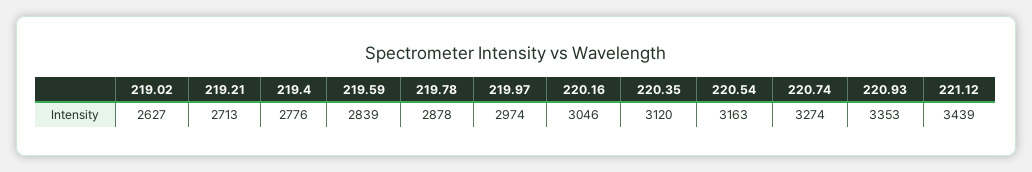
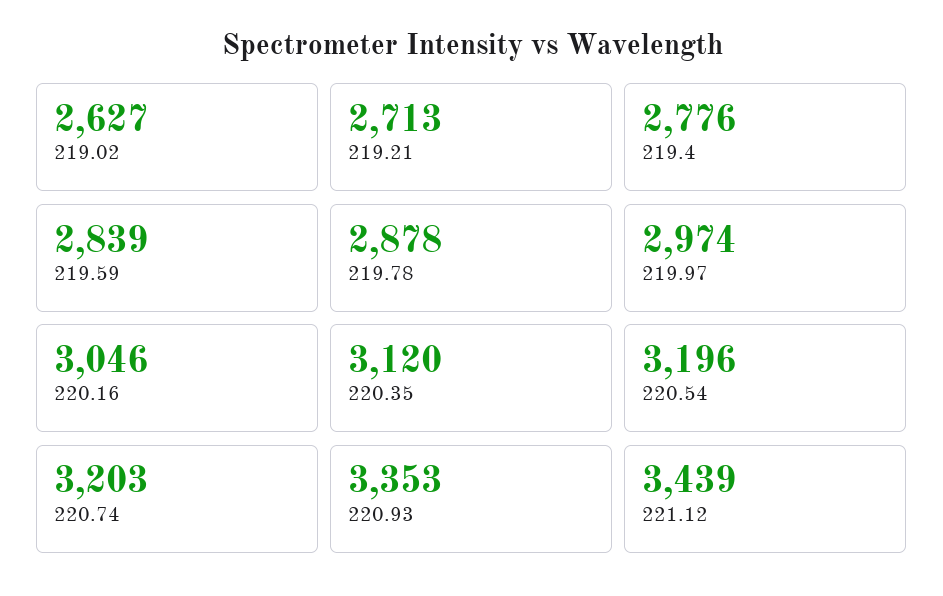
220.54: 3163 -> 3196
220.74: 3274 -> 3203

